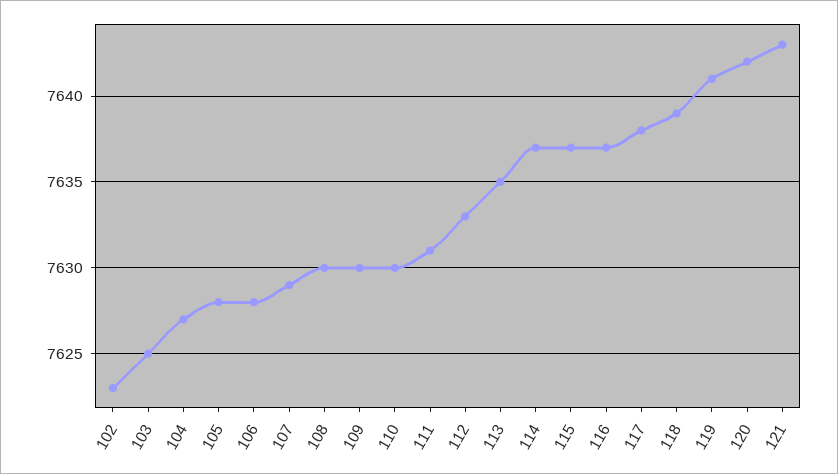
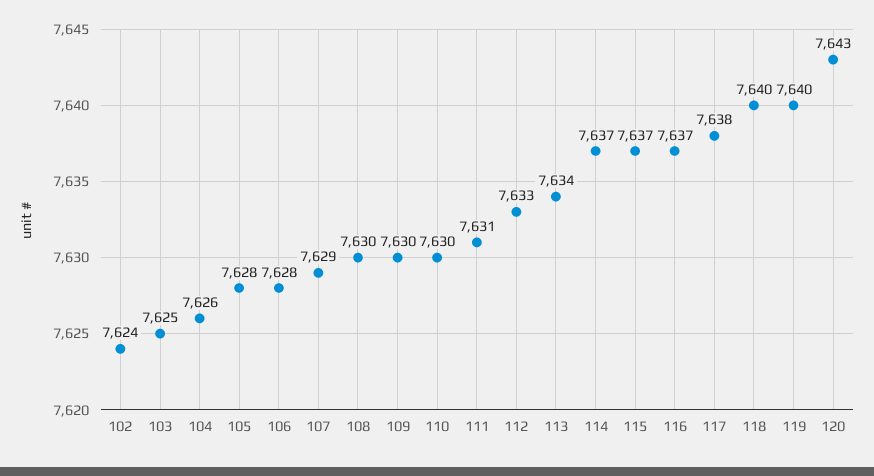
102: 7623 -> 7624
104: 7627 -> 7626
113: 7635 -> 7634
118: 7639 -> 7640
119: 7641 -> 7640
120: 7642 -> 7643
121: 7643 -> none

